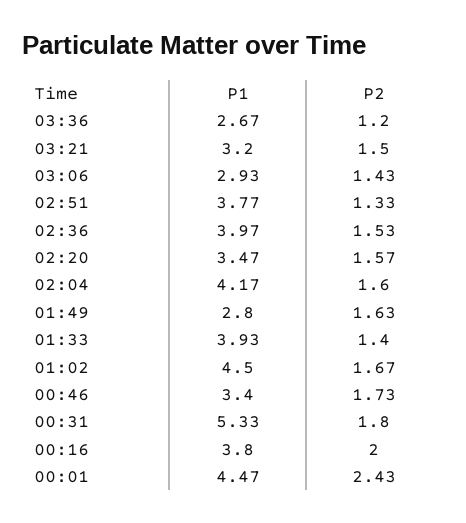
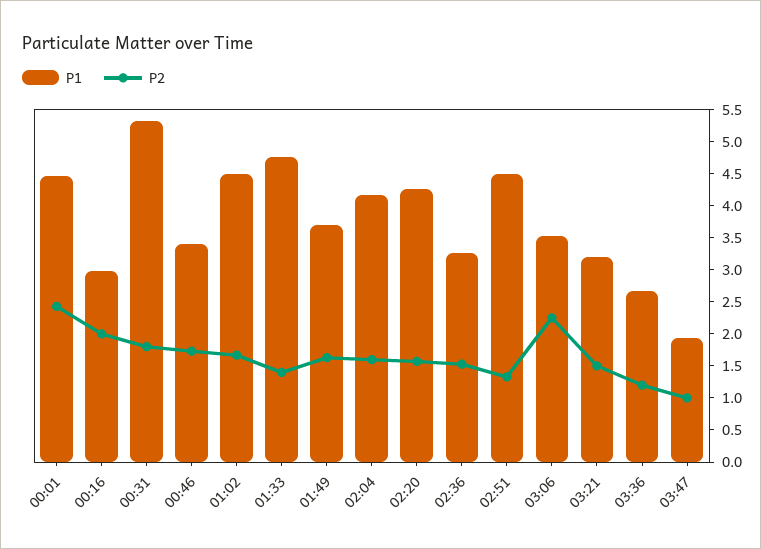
P1, 03:06: 2.93 -> 3.5
P2, 03:06: 1.43 -> 2.25
P1, 02:51: 3.77 -> 4.5
P1, 02:36: 3.97 -> 3.25
P1, 02:20: 3.47 -> 4.25
P1, 01:49: 2.8 -> 3.75
P1, 01:33: 3.93 -> 4.75
P1, 00:16: 3.8 -> 3
P1, 03:47: none -> 2
P2, 03:47: none -> 1

